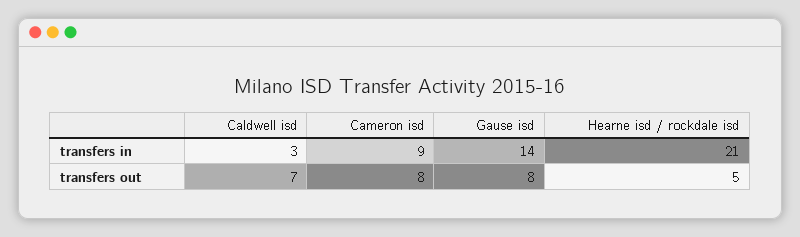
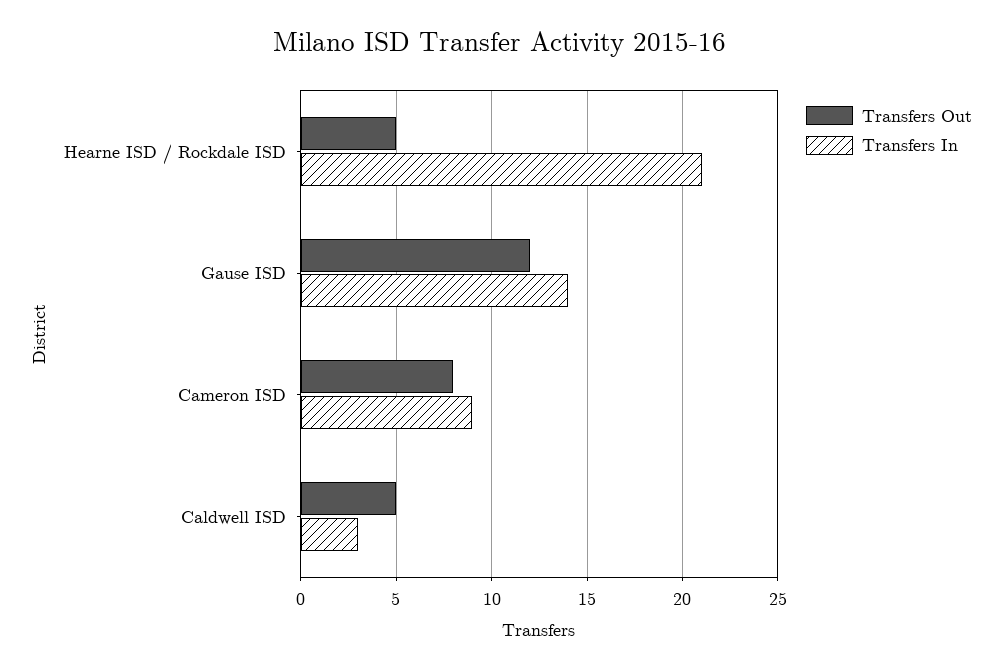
transfers out, Caldwell isd: 7 -> 5
transfers out, Gause isd: 8 -> 12

